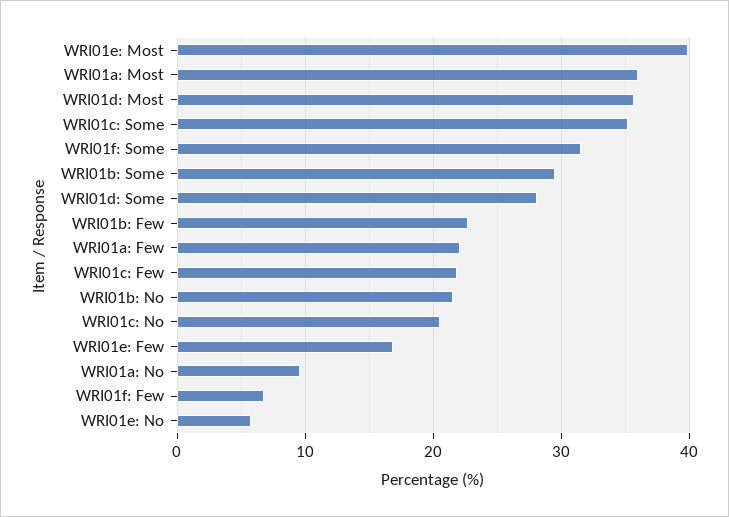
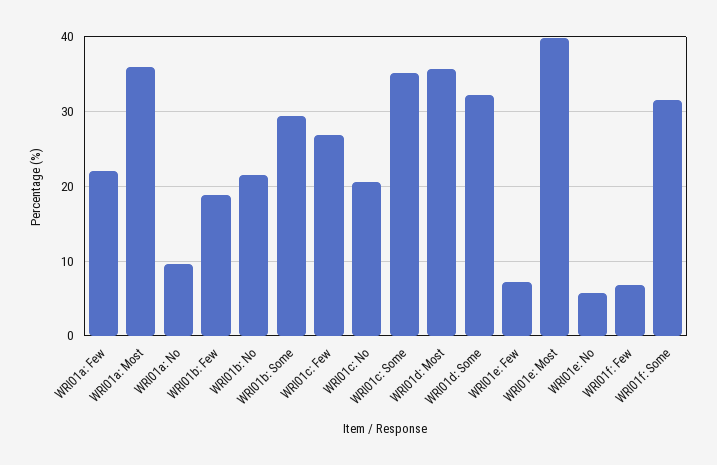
WRI01d: Some: 28 -> 32
WRI01b: Few: 23 -> 19
WRI01c: Few: 22 -> 27
WRI01e: Few: 17 -> 7

